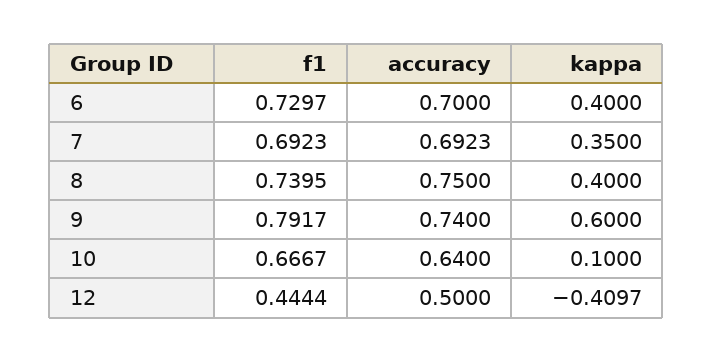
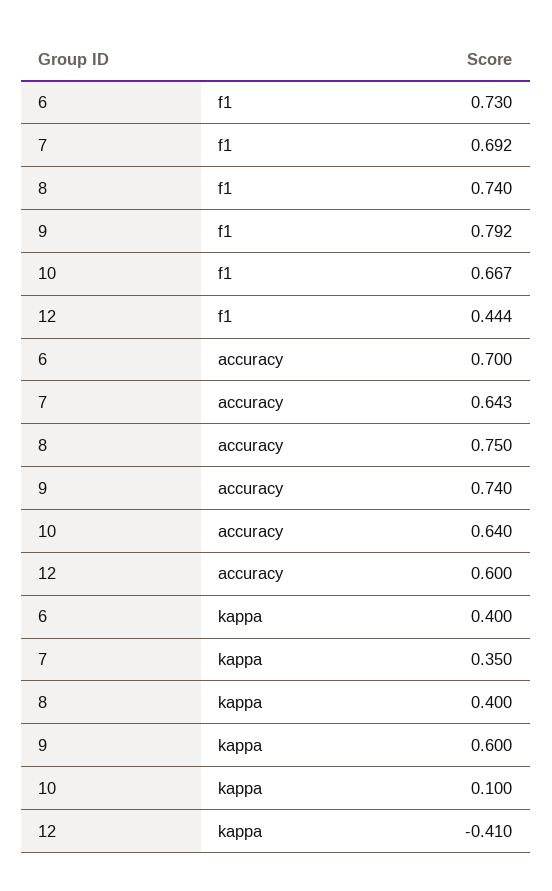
accuracy, 7: 0.6923 -> 0.643
accuracy, 12: 0.5 -> 0.6

